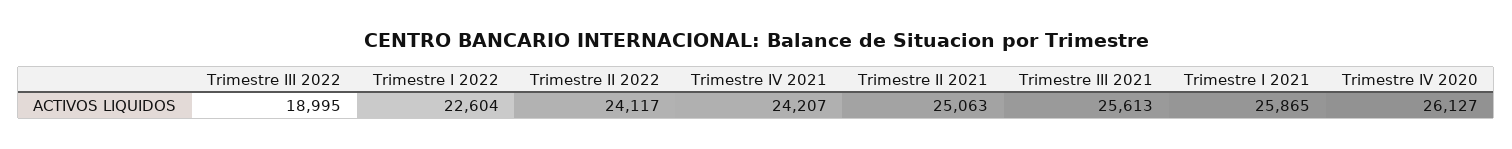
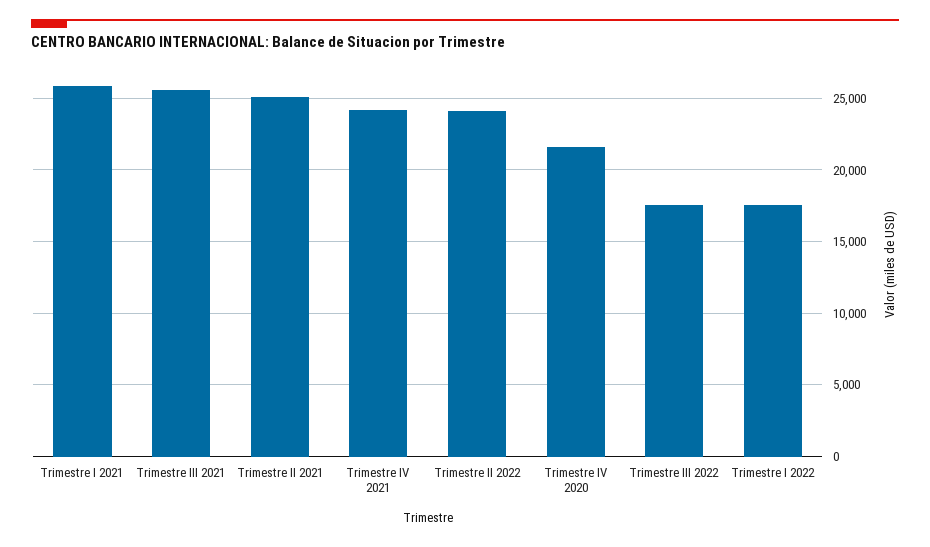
Trimestre III 2022: 18995 -> 17500
Trimestre I 2022: 22604 -> 17500
Trimestre IV 2020: 26127 -> 21500

